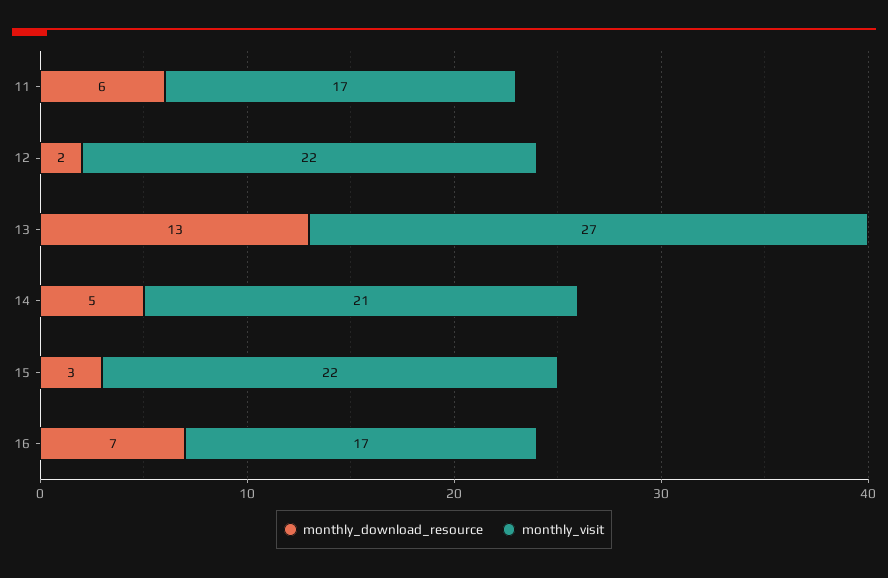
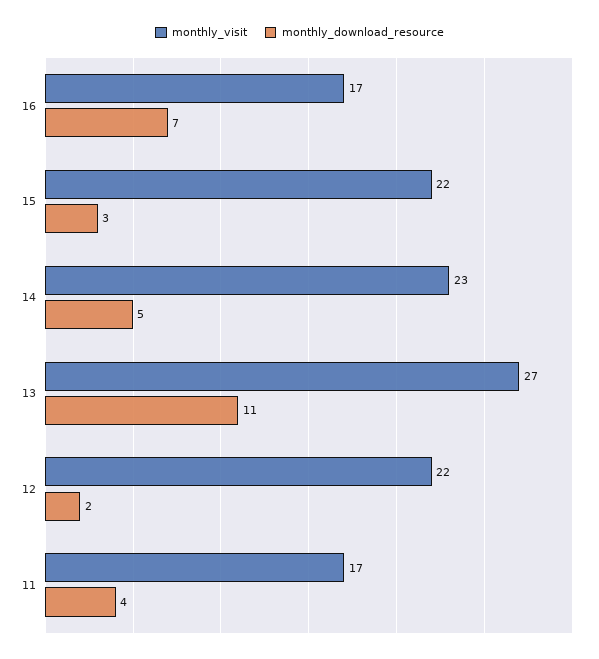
monthly_download_resource, 11: 6 -> 4
monthly_download_resource, 13: 13 -> 11
monthly_visit, 14: 21 -> 23

